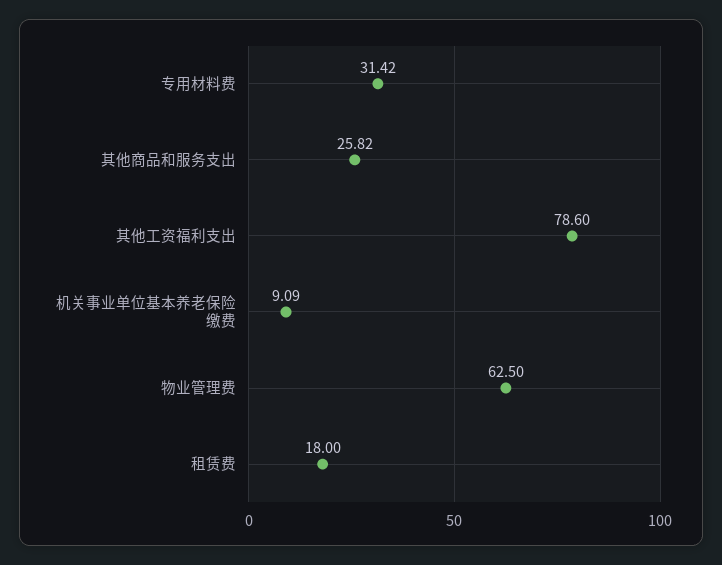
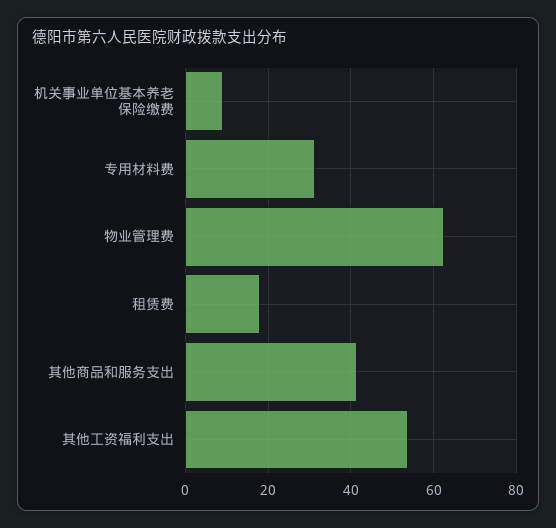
其他商品和服务支出: 25.82 -> 42
其他工资福利支出: 78.6 -> 54

